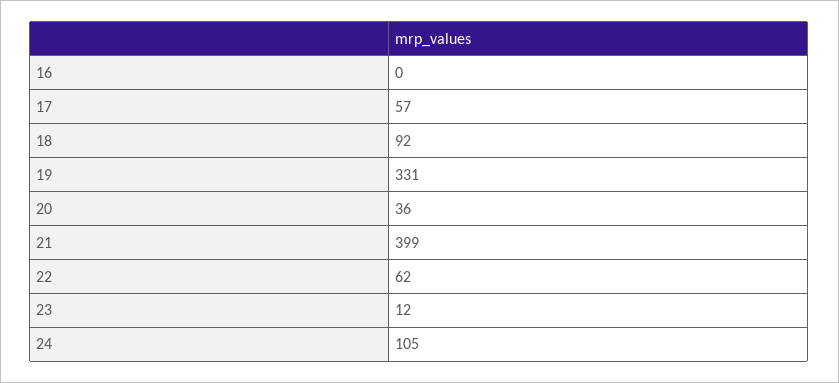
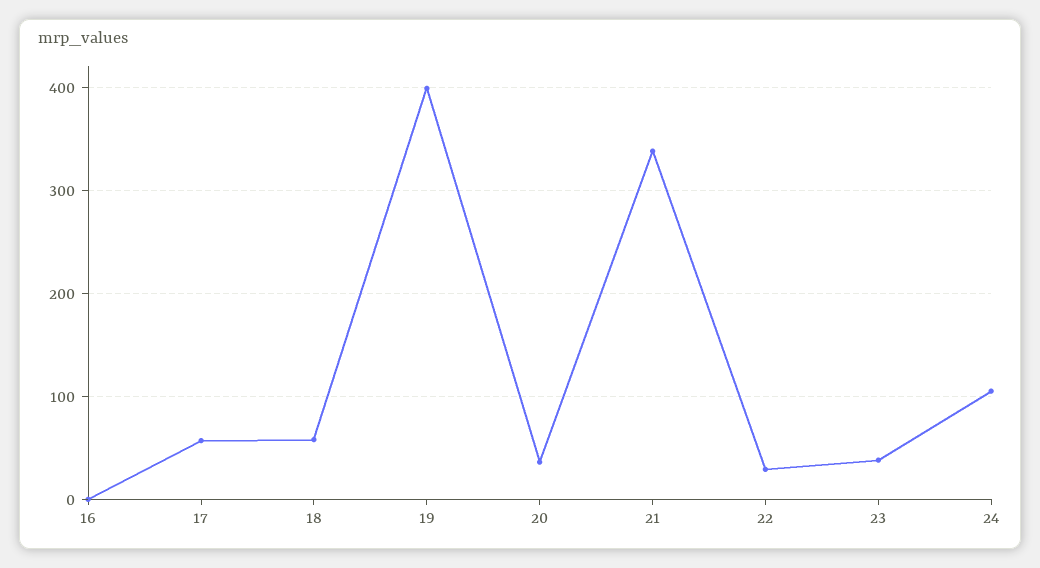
18: 92 -> 60
19: 331 -> 400
21: 399 -> 340
22: 62 -> 30
23: 12 -> 40

